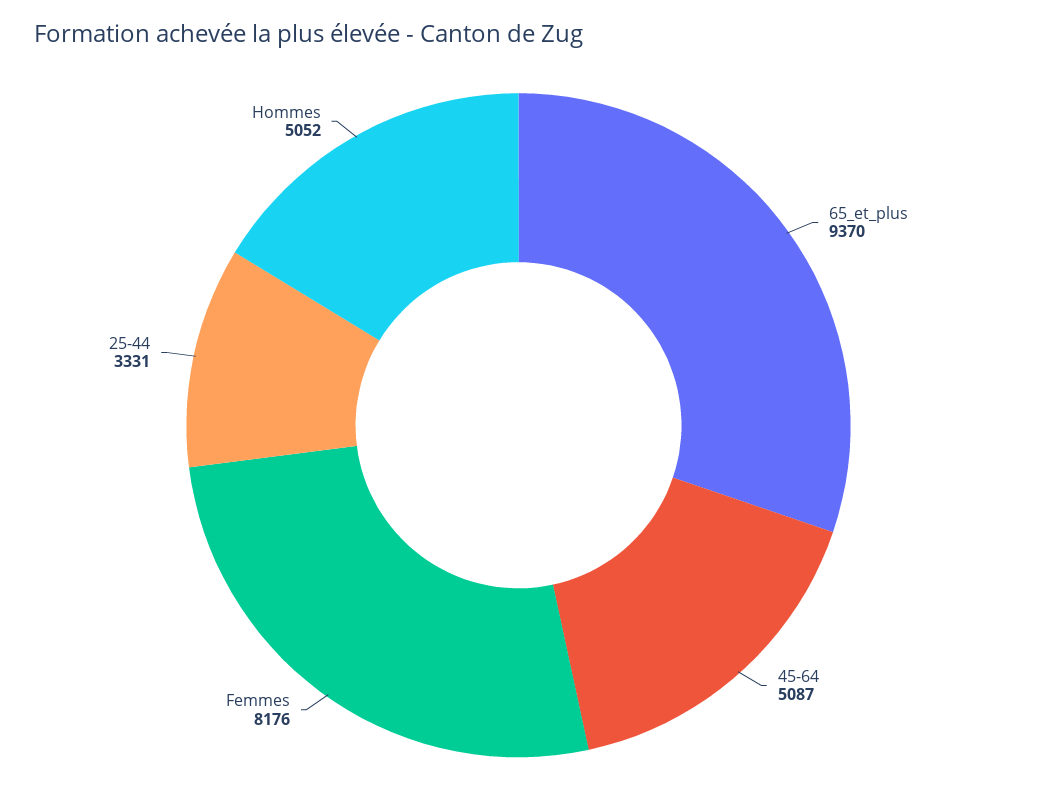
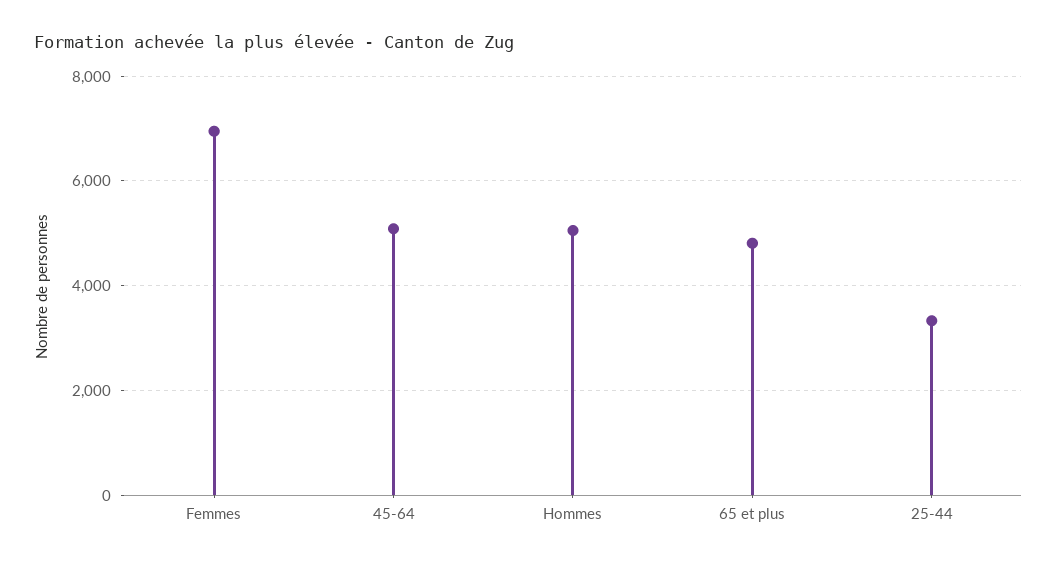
65_et_plus: 9370 -> 4800
Femmes: 8176 -> 7000

